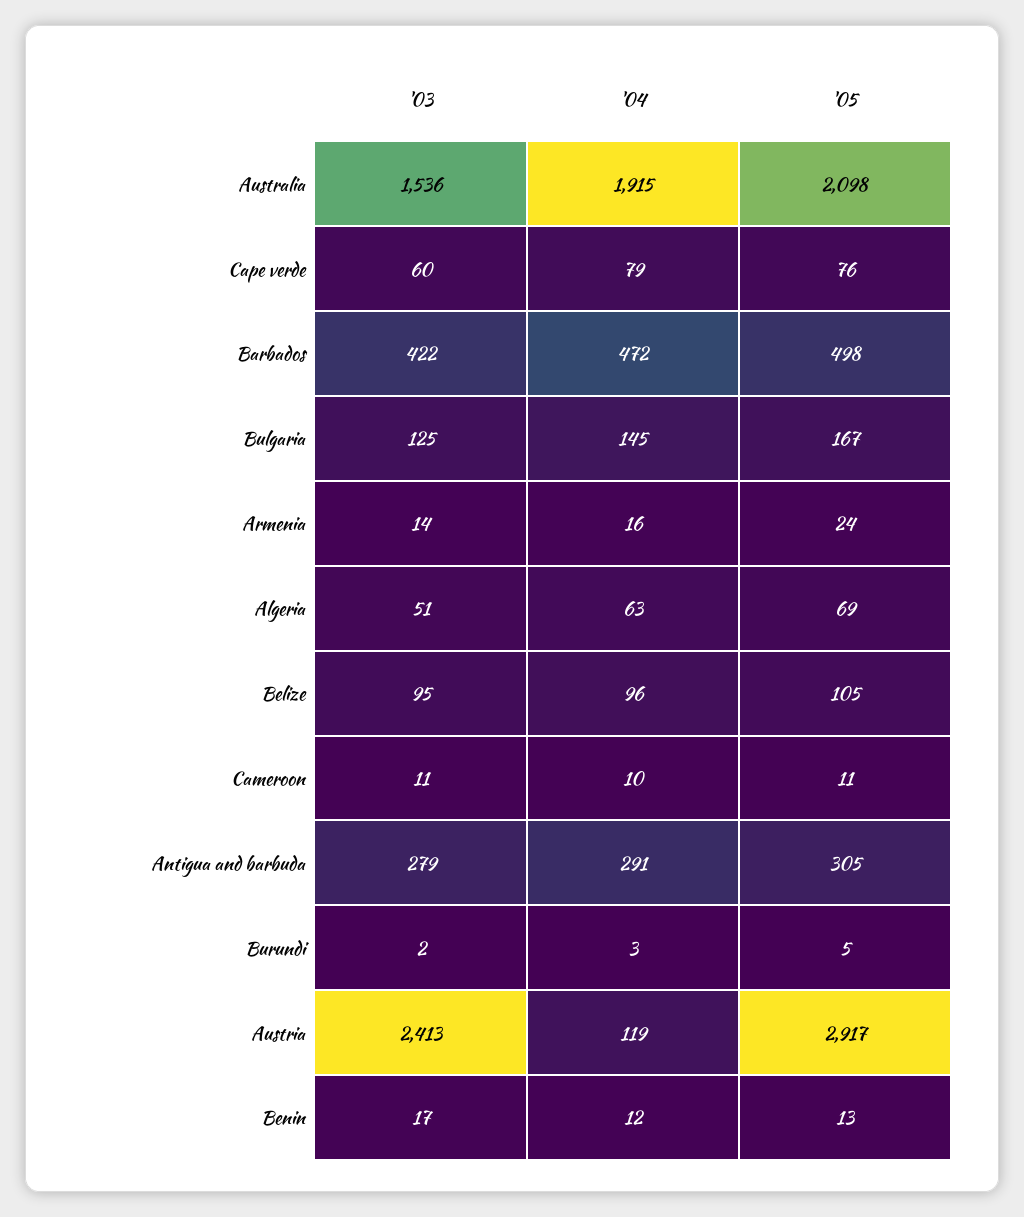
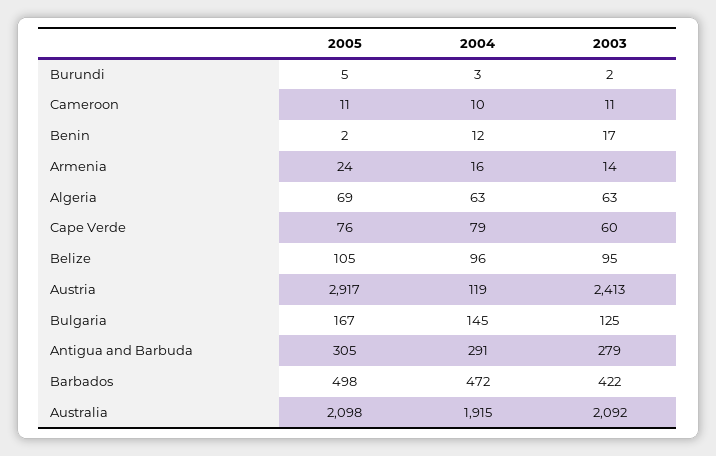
'03, Australia: 1536 -> 2092
'03, Algeria: 51 -> 63
'05, Benin: 13 -> 2

